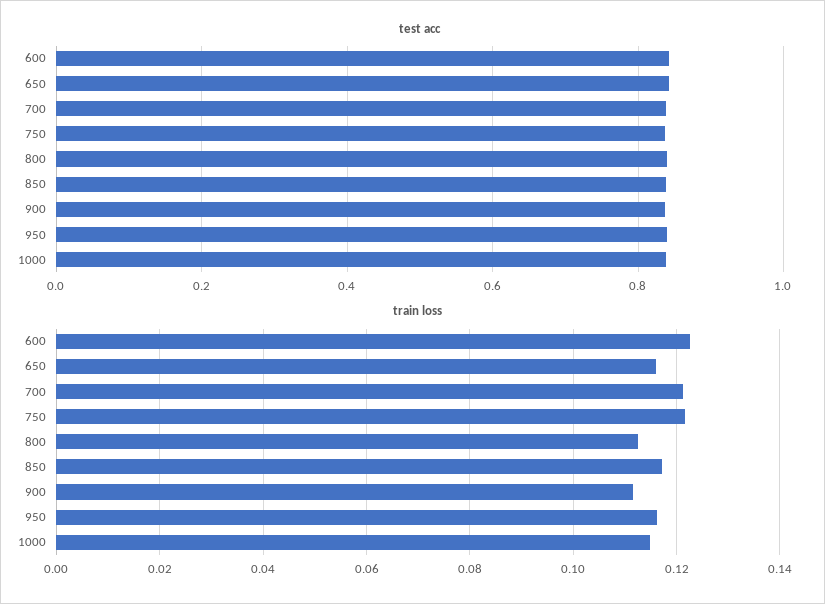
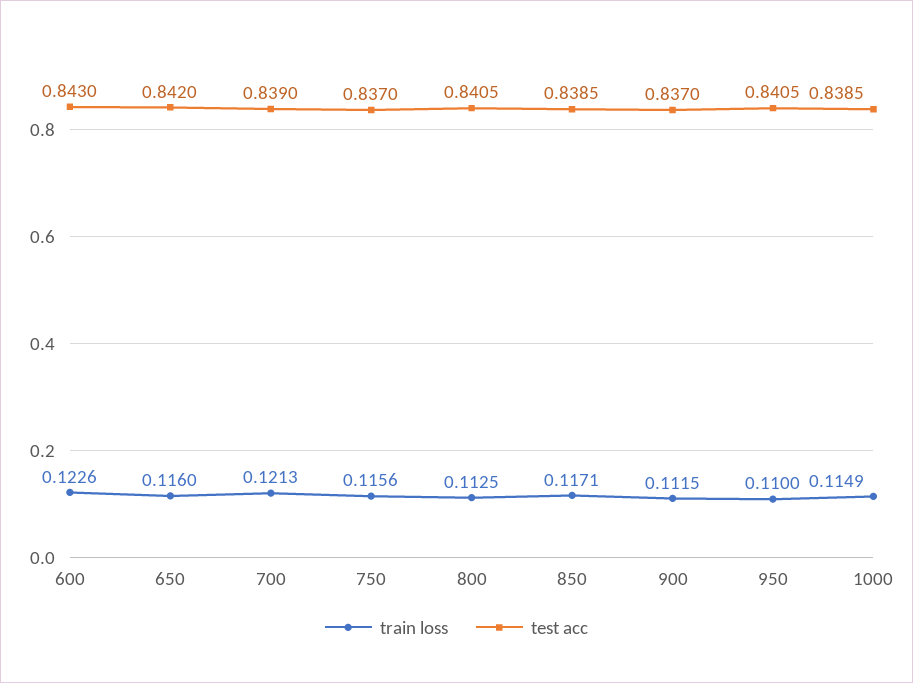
train loss, 750: 0.122 -> 0.1156
train loss, 950: 0.116 -> 0.11

